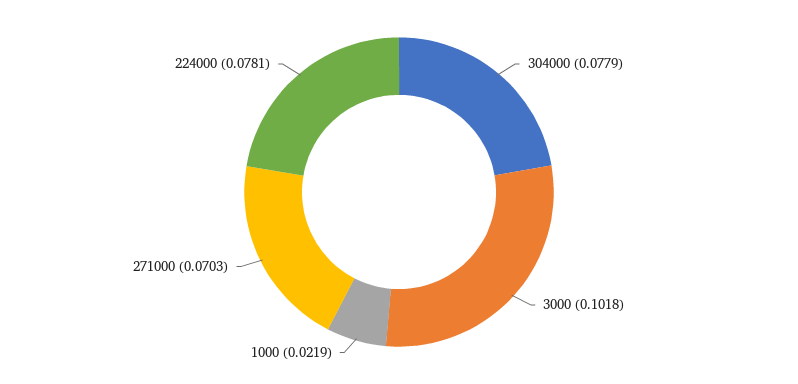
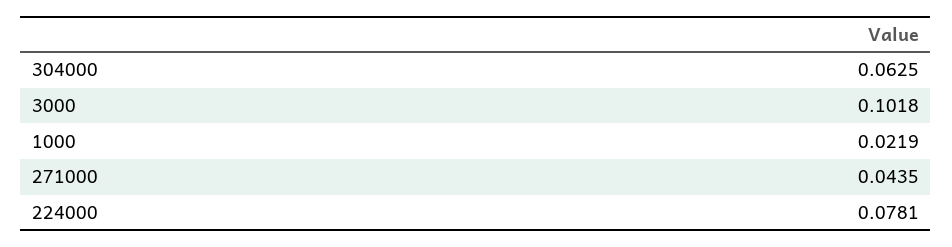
304000: 0.0779 -> 0.0625
271000: 0.0703 -> 0.0435

